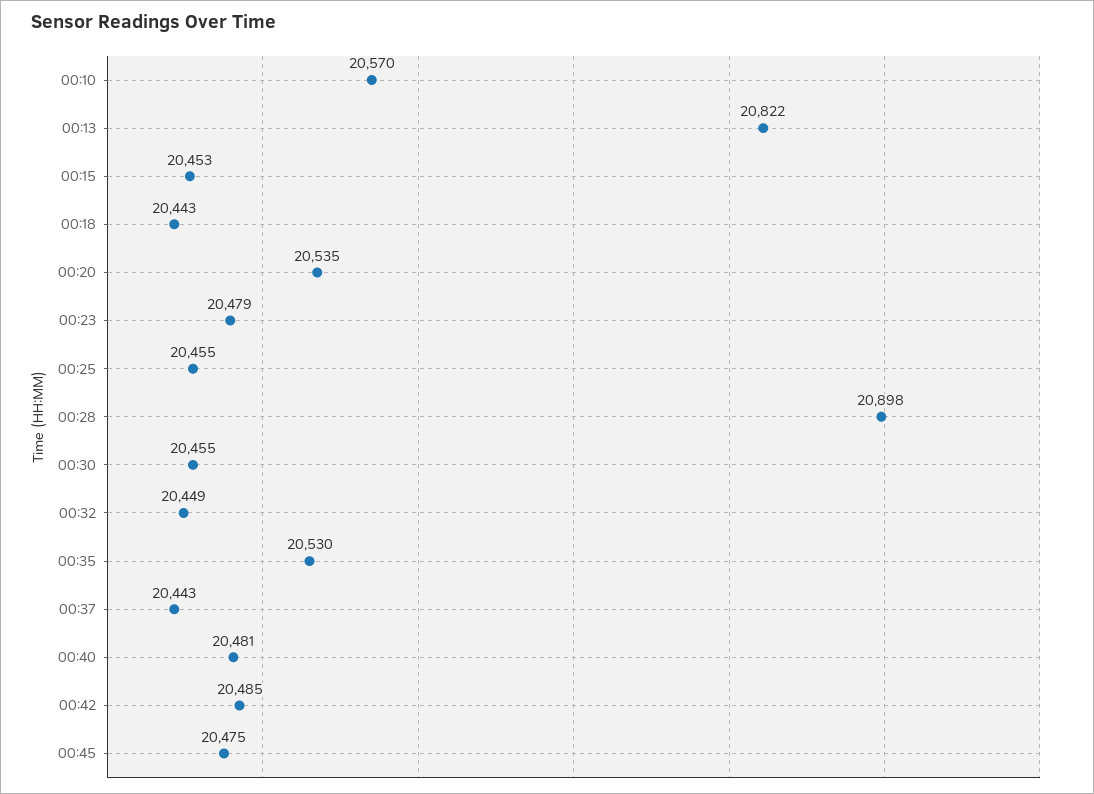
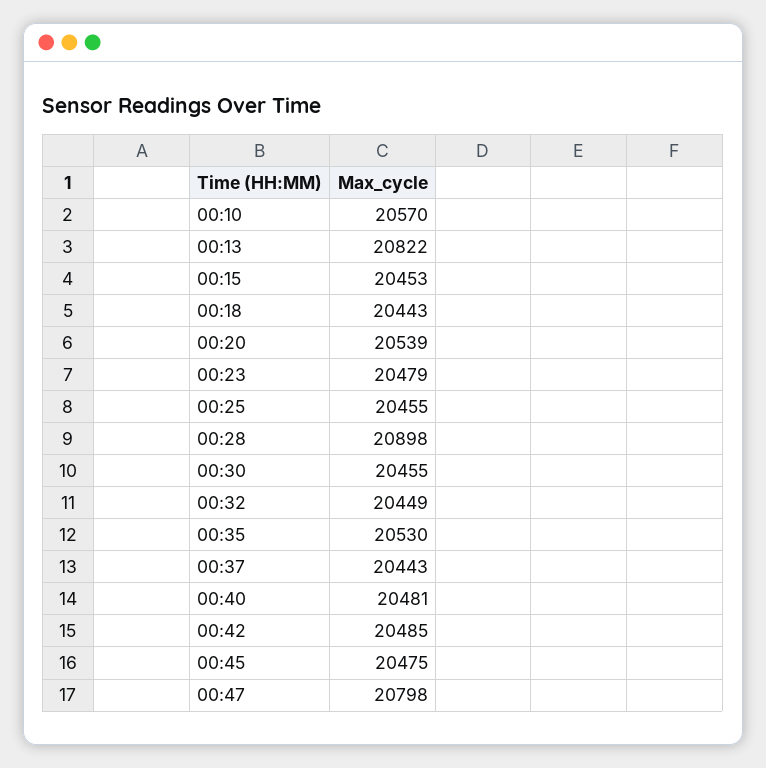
00:20: 20535 -> 20539
00:47: none -> 20798

